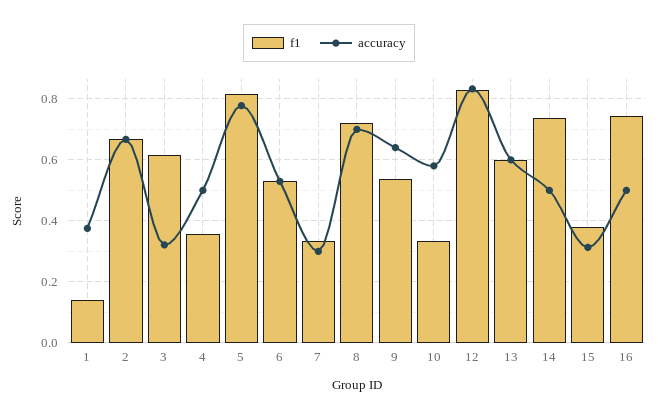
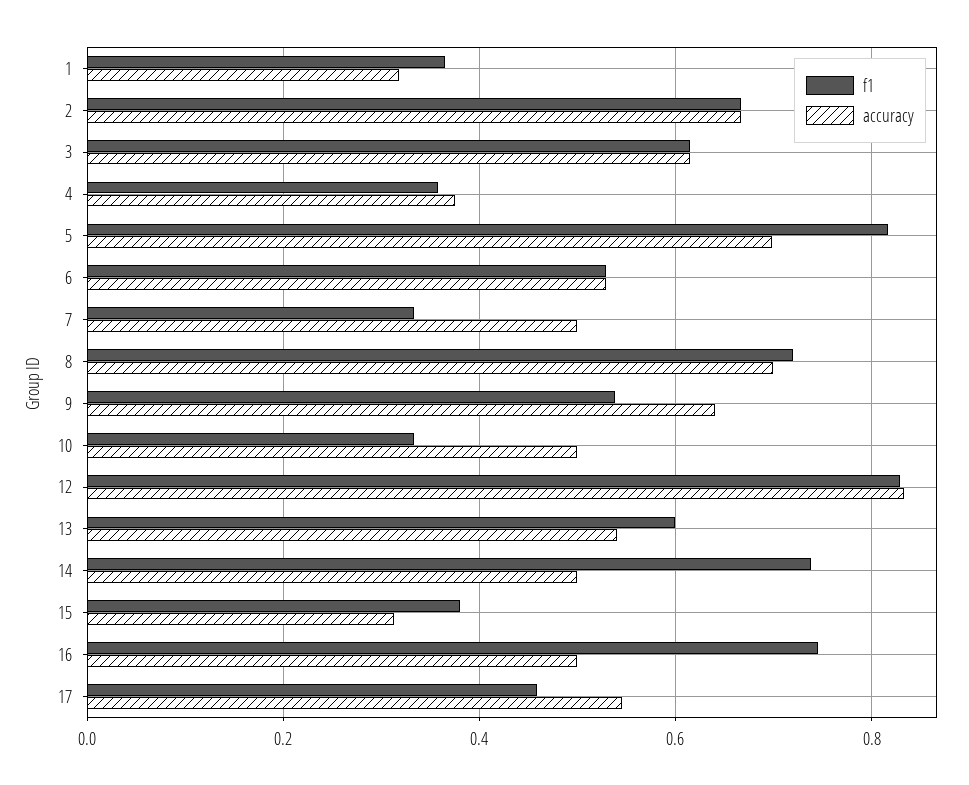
f1, 1: 0.14 -> 0.36
accuracy, 1: 0.38 -> 0.32
accuracy, 3: 0.32 -> 0.62
accuracy, 4: 0.5 -> 0.38
accuracy, 5: 0.78 -> 0.7
accuracy, 7: 0.3 -> 0.5
accuracy, 10: 0.58 -> 0.5
accuracy, 13: 0.6 -> 0.54
f1, 17: none -> 0.46
accuracy, 17: none -> 0.54

